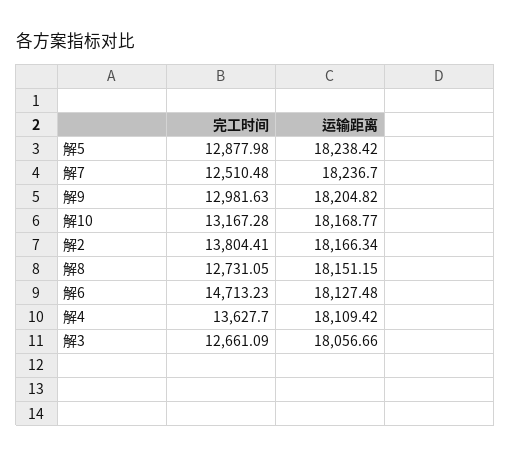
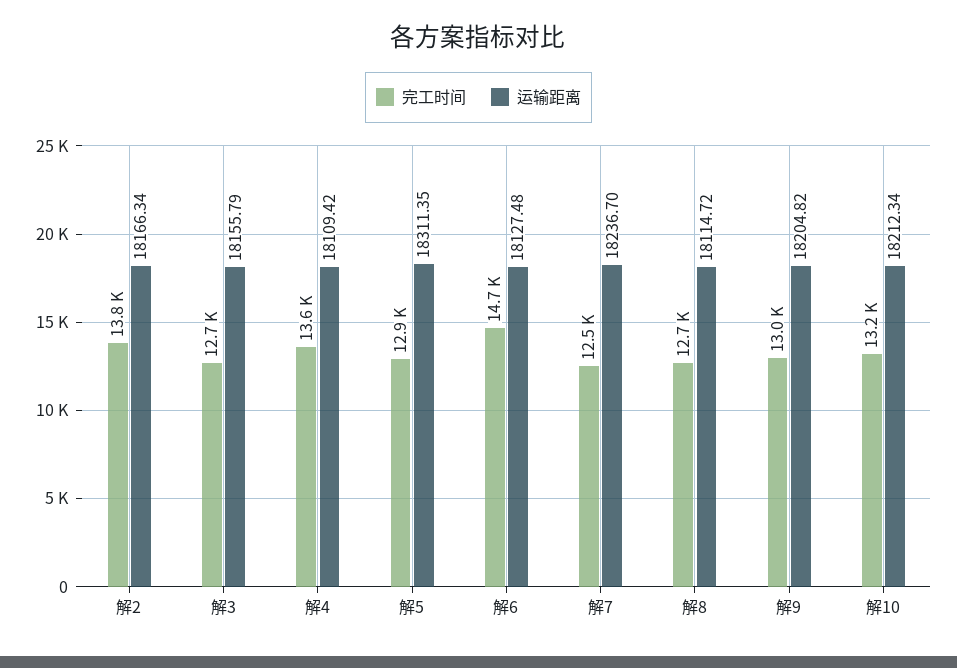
运输距离, 解5: 18238.42 -> 18311.35
运输距离, 解10: 18168.77 -> 18212.34
运输距离, 解8: 18151.15 -> 18114.72
运输距离, 解3: 18056.66 -> 18155.79

